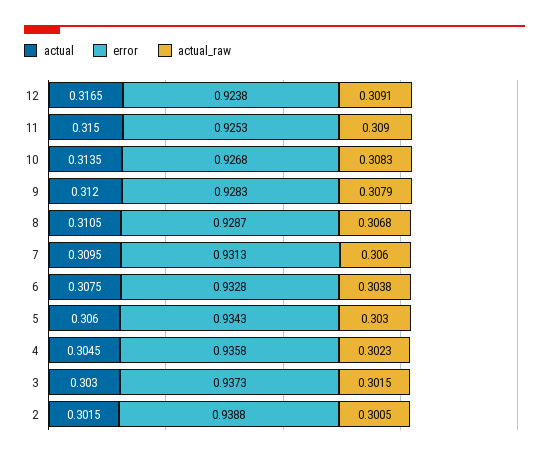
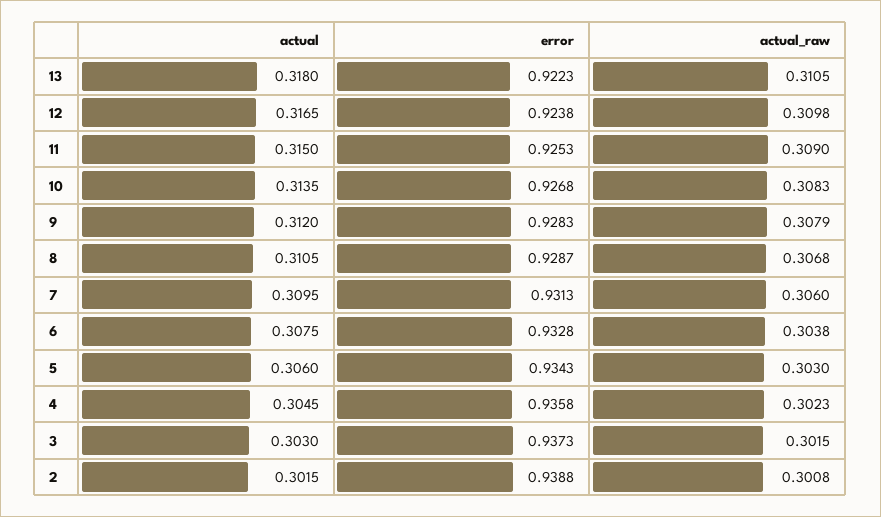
actual_raw, 12: 0.3091 -> 0.3098
actual_raw, 2: 0.3005 -> 0.3008
actual, 13: none -> 0.318
error, 13: none -> 0.9223
actual_raw, 13: none -> 0.3105

